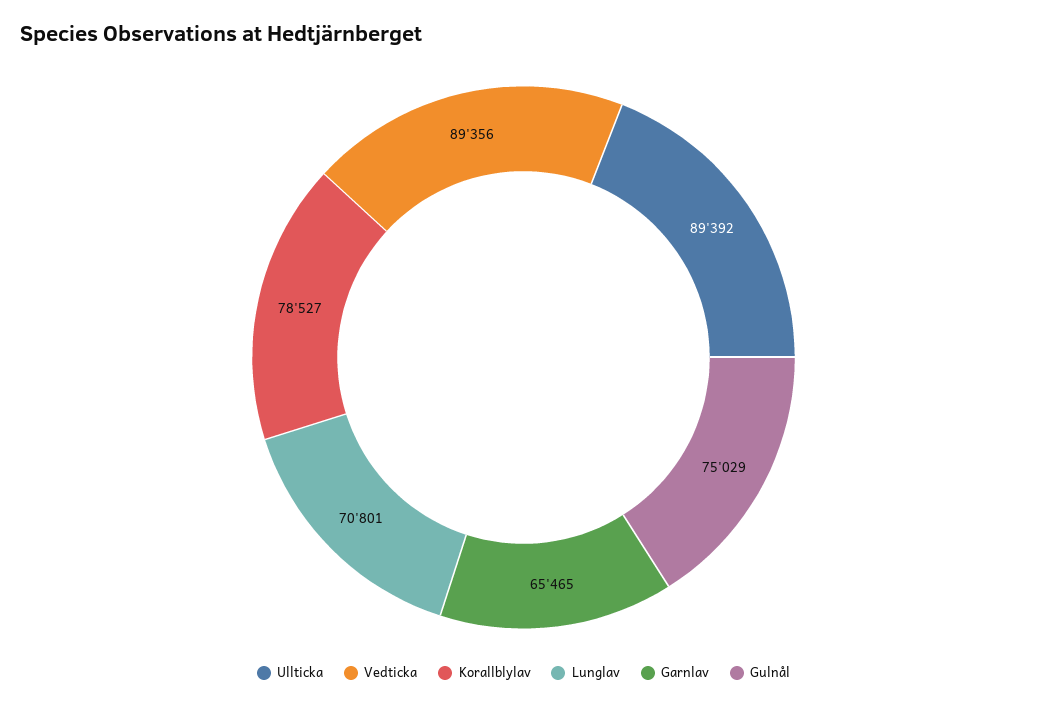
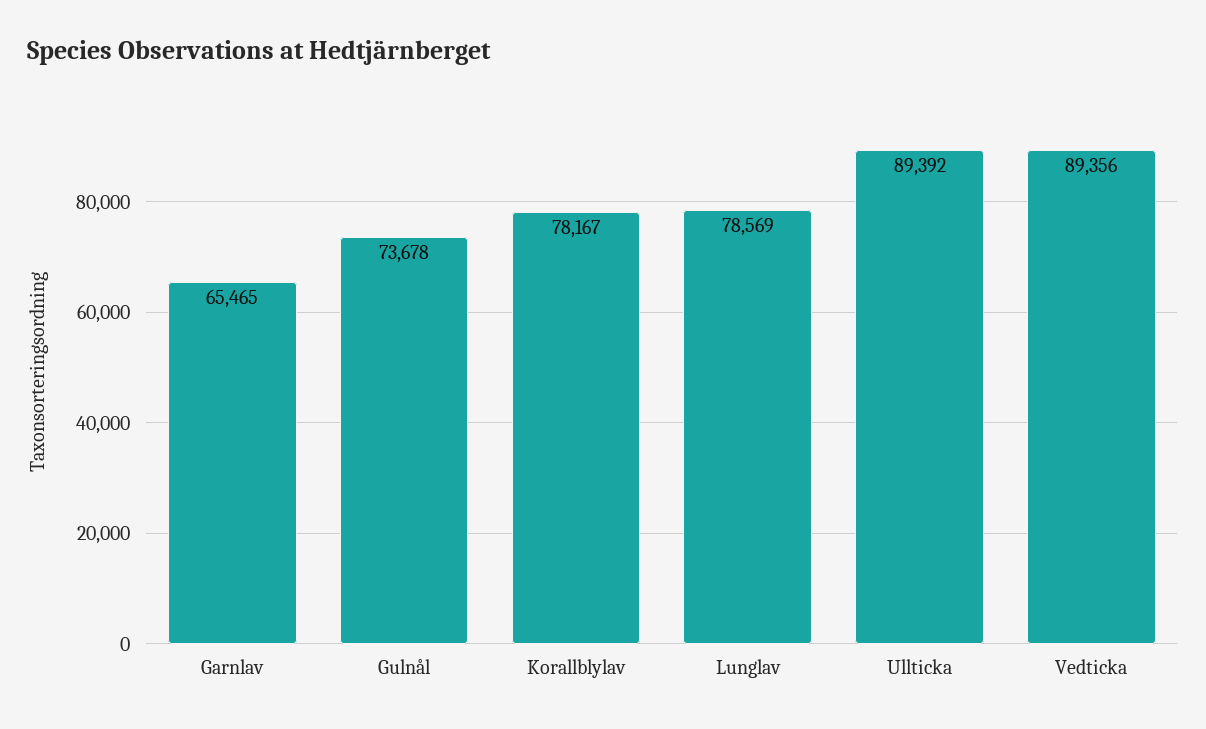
Korallblylav: 78527 -> 78167
Lunglav: 70801 -> 78569
Gulnål: 75029 -> 73678

